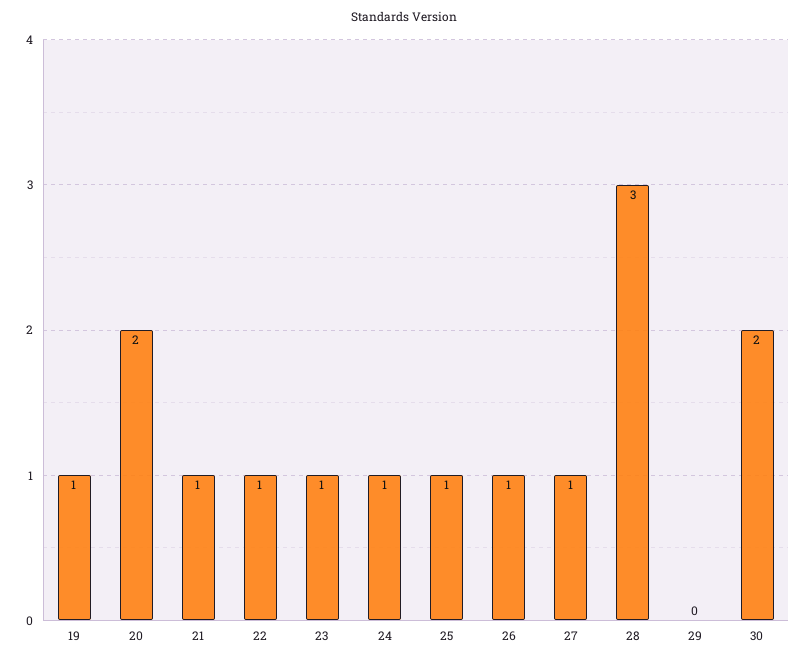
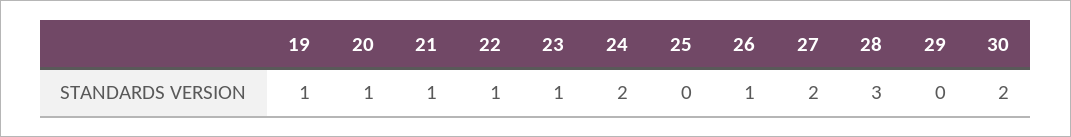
20: 2 -> 1
24: 1 -> 2
25: 1 -> 0
27: 1 -> 2

